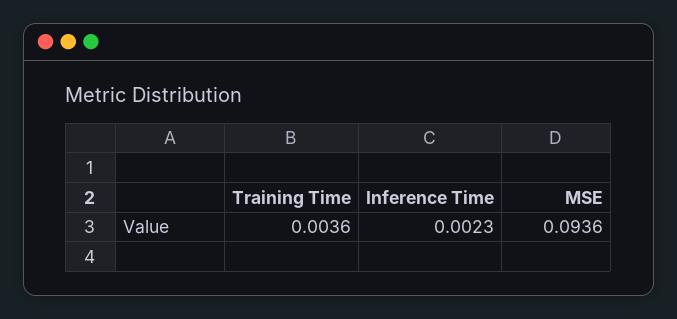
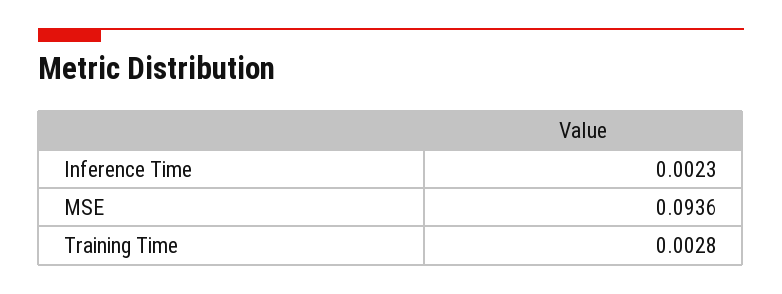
Training Time: 0.0036 -> 0.0028

